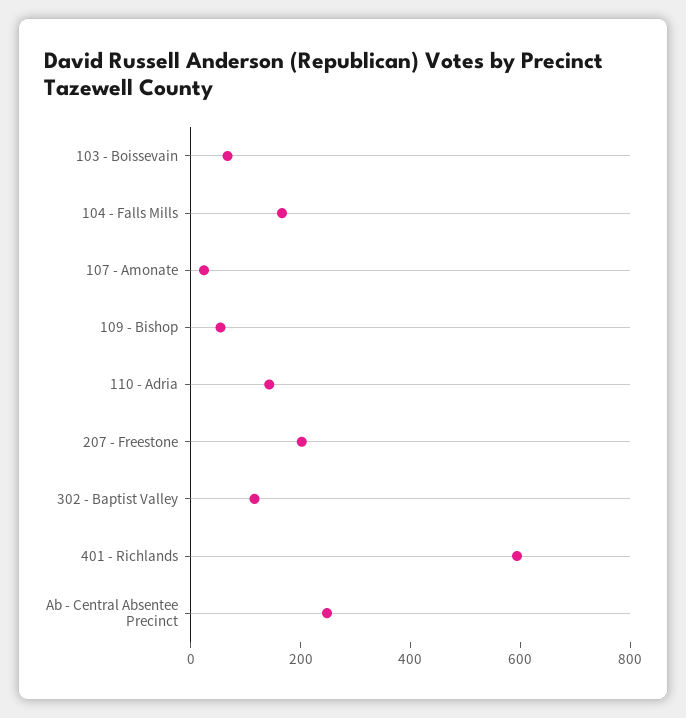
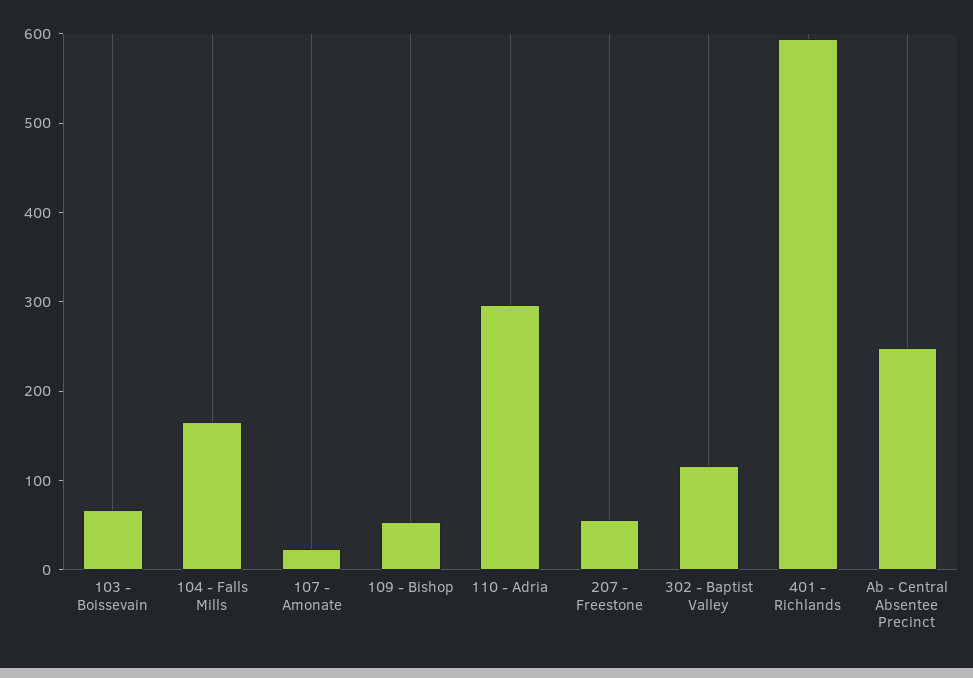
110 - Adria: 150 -> 300
207 - Freestone: 200 -> 60

